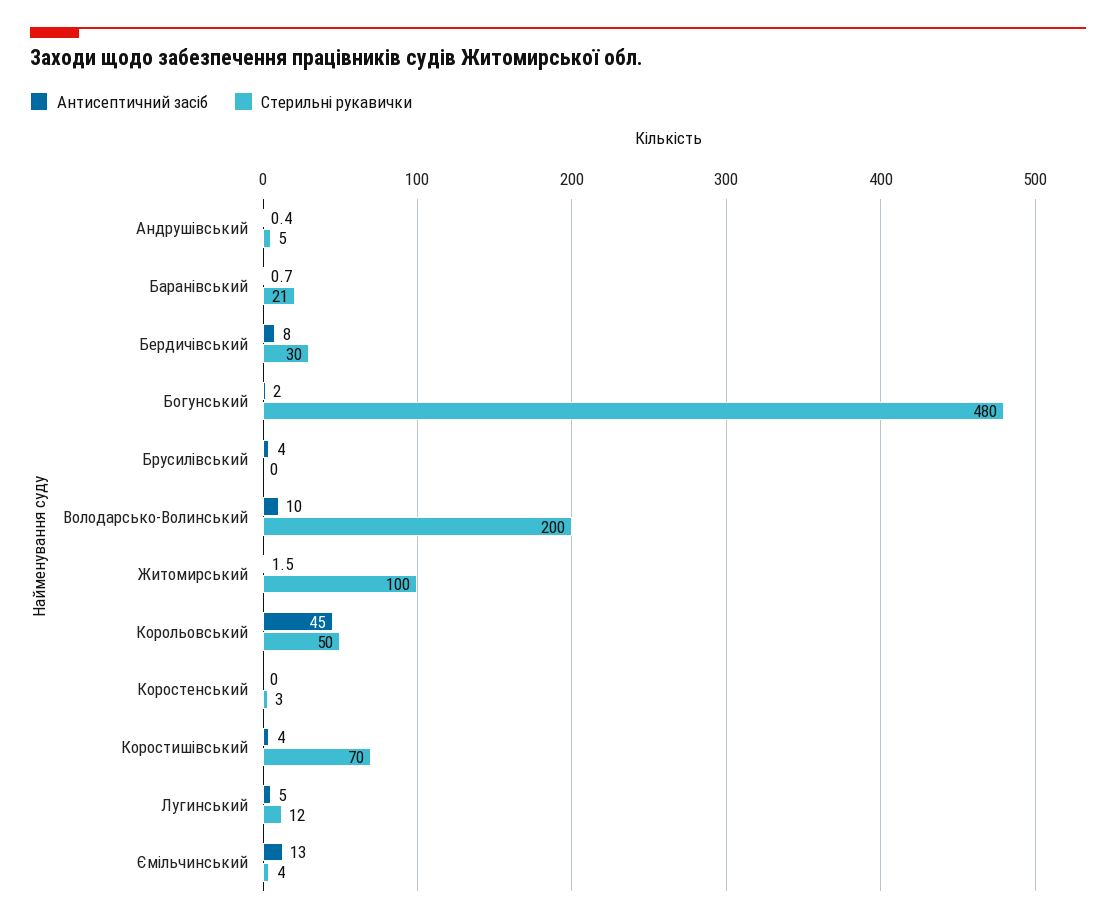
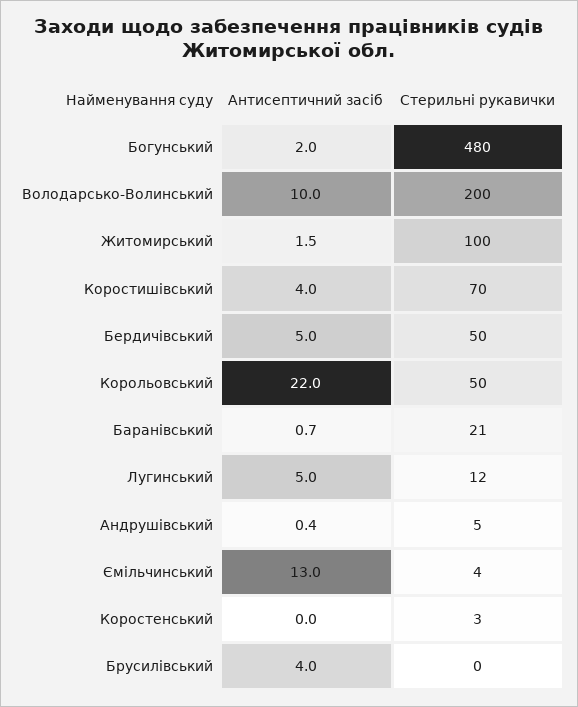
Антисептичний засіб, Бердичівський: 8 -> 5
Стерильні рукавички, Бердичівський: 30 -> 50
Антисептичний засіб, Корольовський: 45 -> 22

